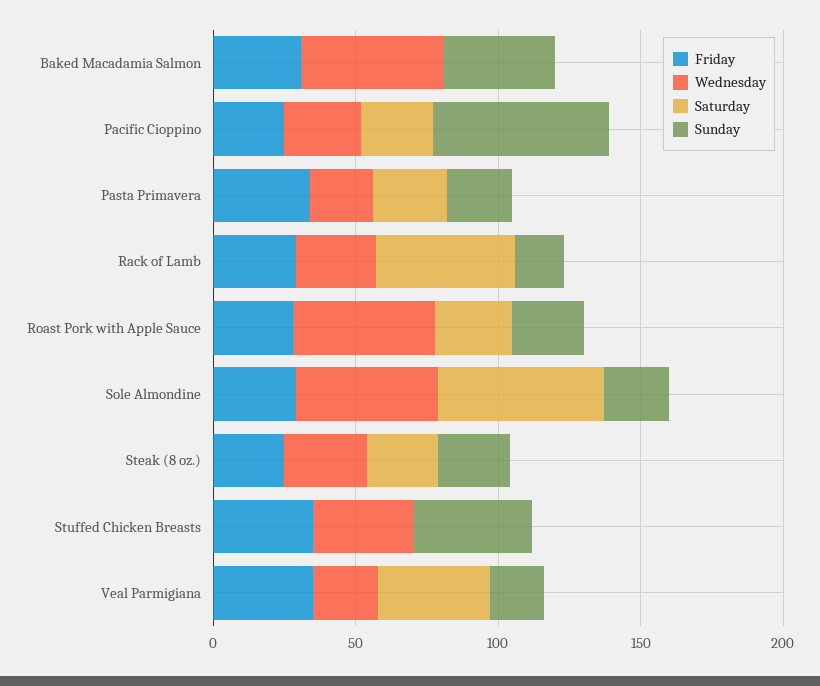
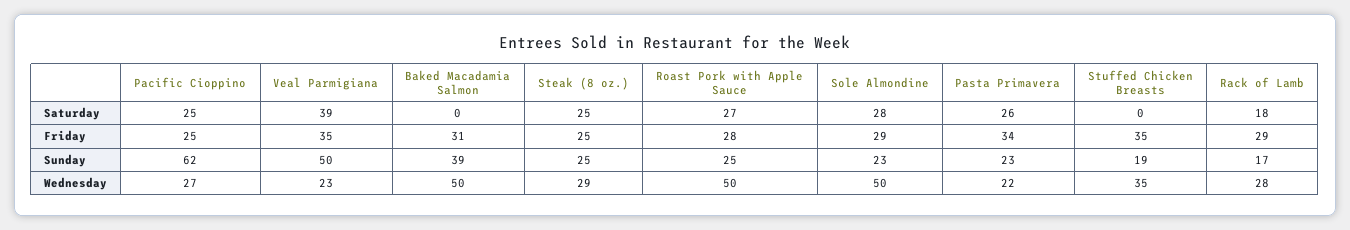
Saturday, Rack of Lamb: 50 -> 18
Saturday, Sole Almondine: 60 -> 28
Sunday, Stuffed Chicken Breasts: 40 -> 19
Sunday, Veal Parmigiana: 20 -> 50

